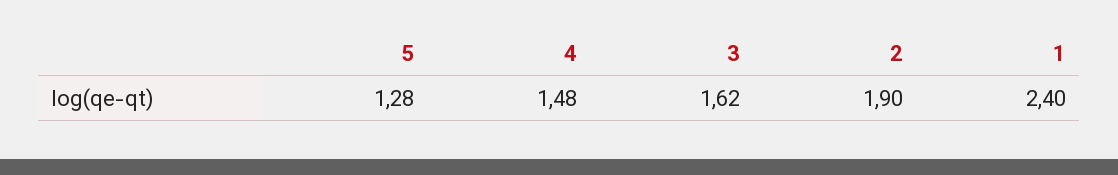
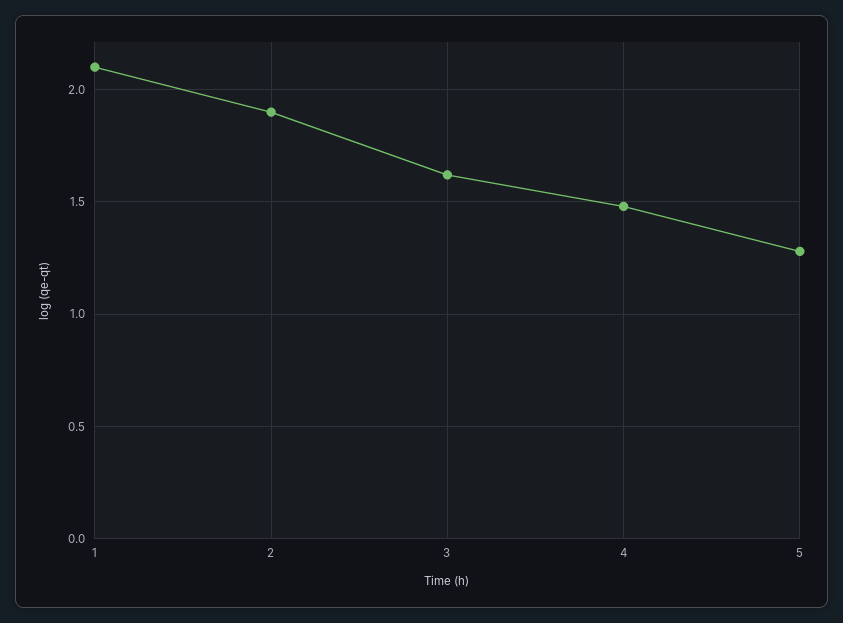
1: 2.4 -> 2.1

